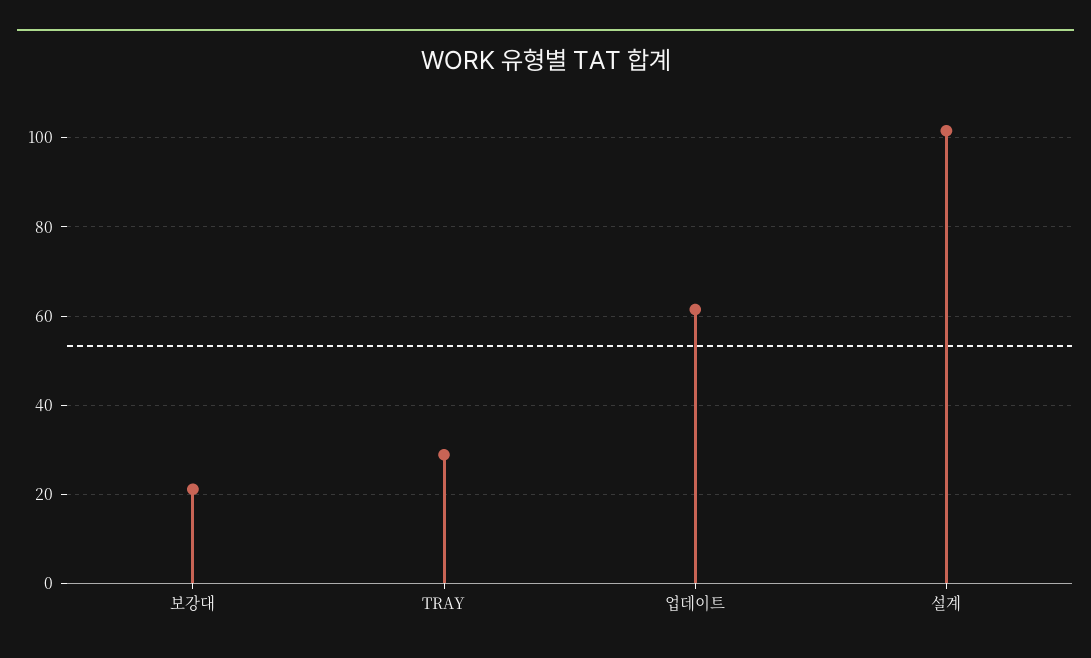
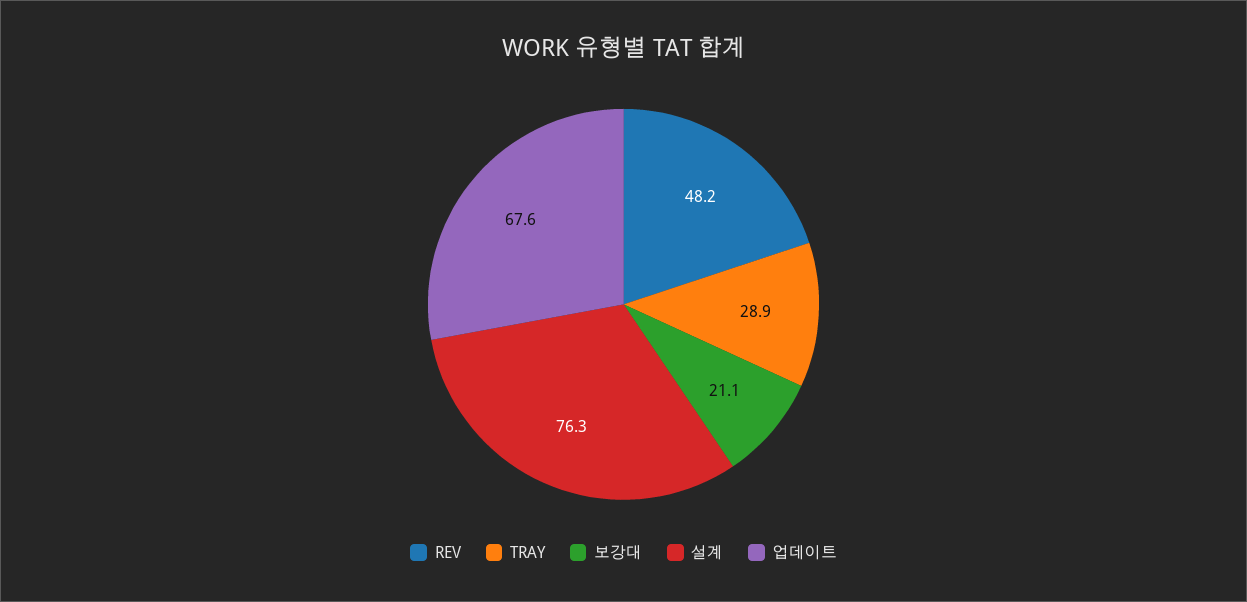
업데이트: 62 -> 67.6
설계: 102 -> 76.3
REV: none -> 48.2

